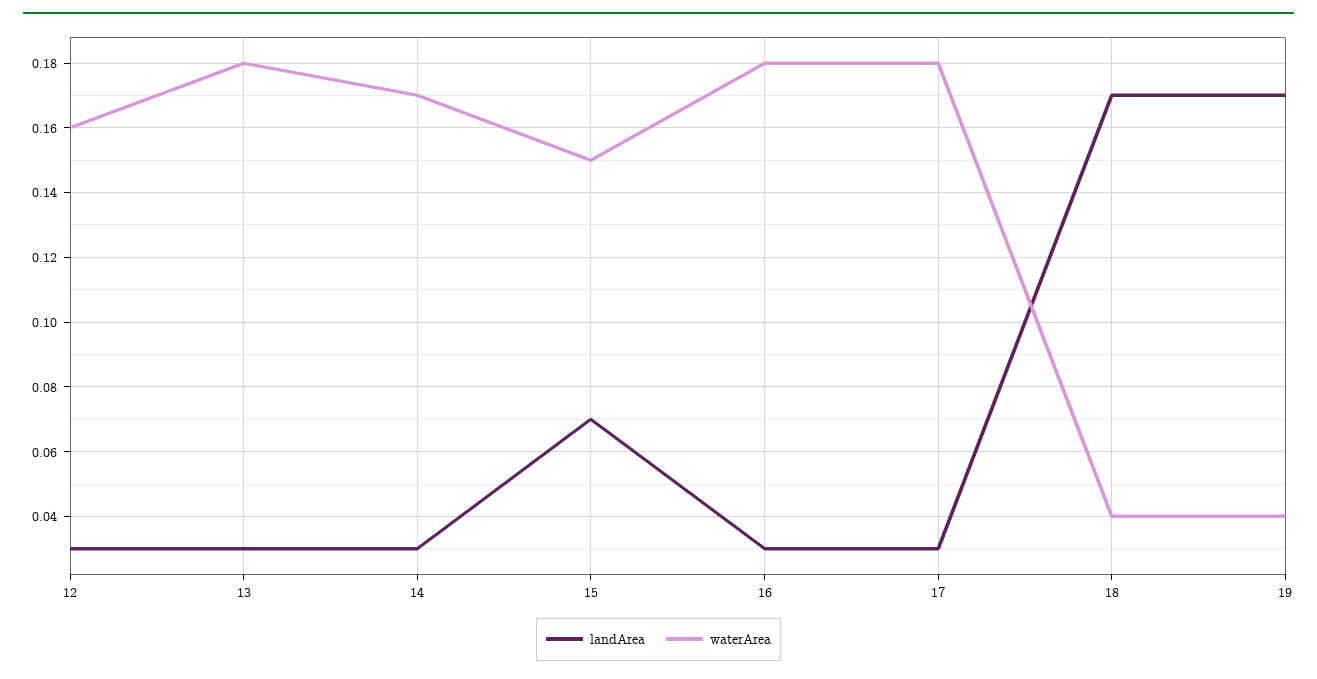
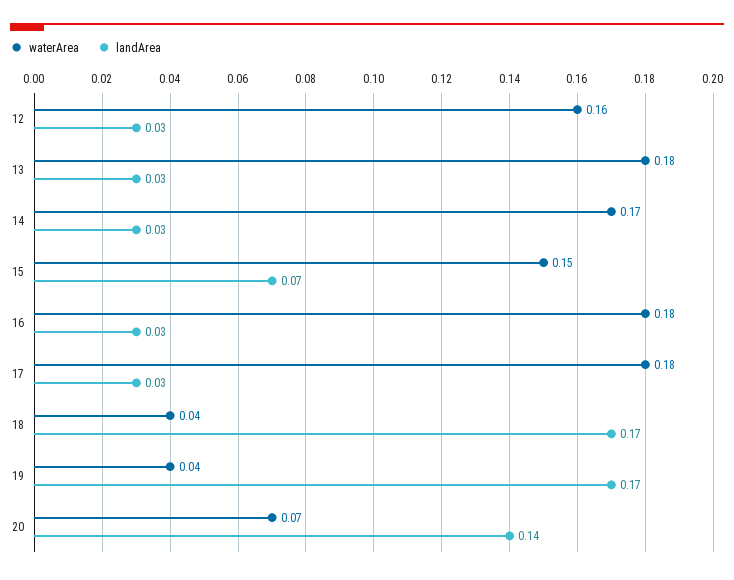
waterArea, 20: none -> 0.07
landArea, 20: none -> 0.14

